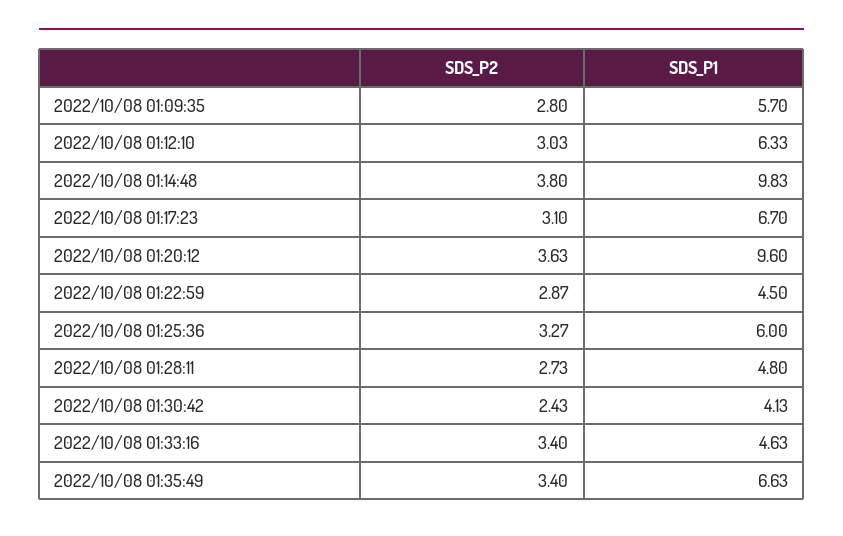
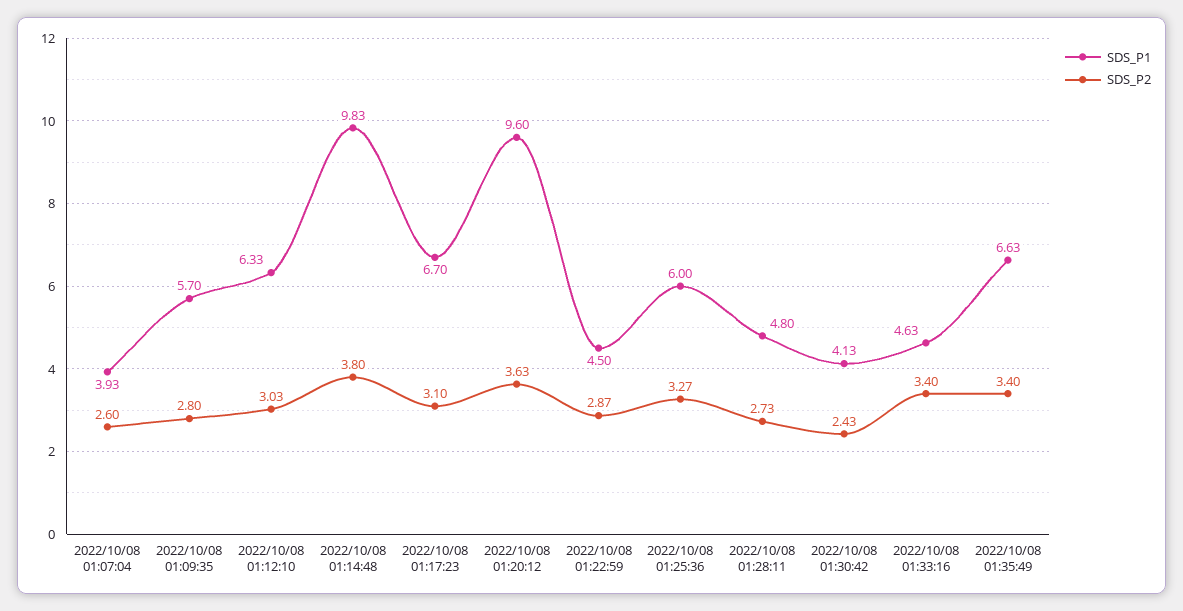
SDS_P1, 2022/10/08 01:07:04: none -> 3.93
SDS_P2, 2022/10/08 01:07:04: none -> 2.6

